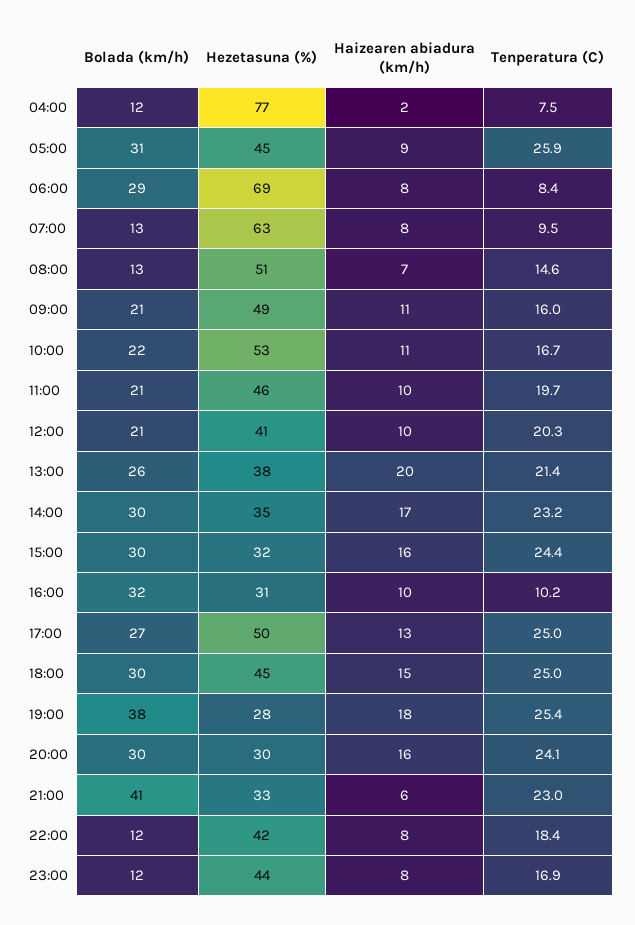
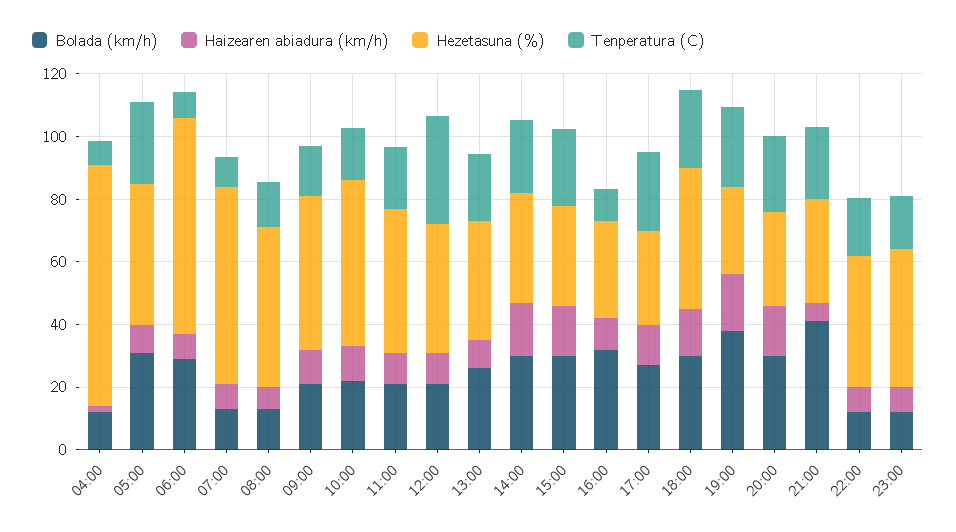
Tenperatura (C), 12:00: 20.3 -> 35
Haizearen abiadura (km/h), 13:00: 20 -> 10
Hezetasuna (%), 17:00: 50 -> 30

